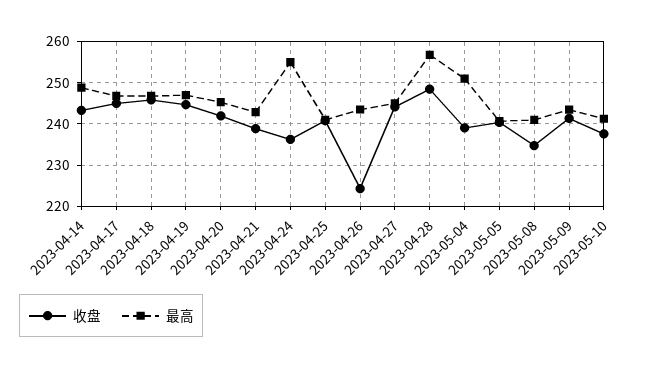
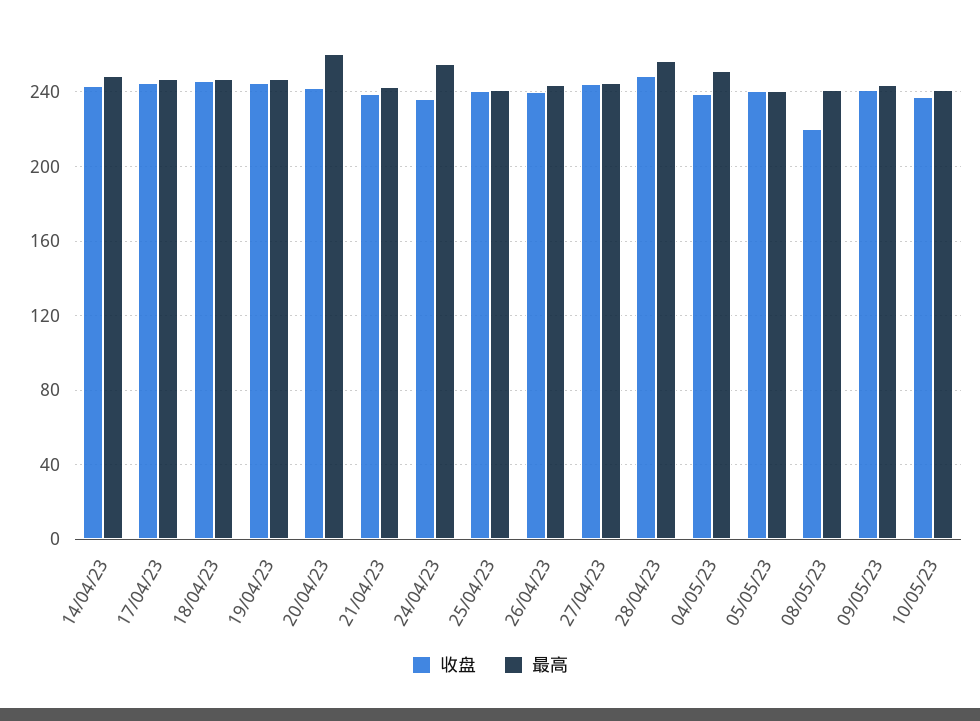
最高, 2023-04-20: 246 -> 260
收盘, 2023-04-26: 224 -> 240
收盘, 2023-05-08: 234 -> 220

